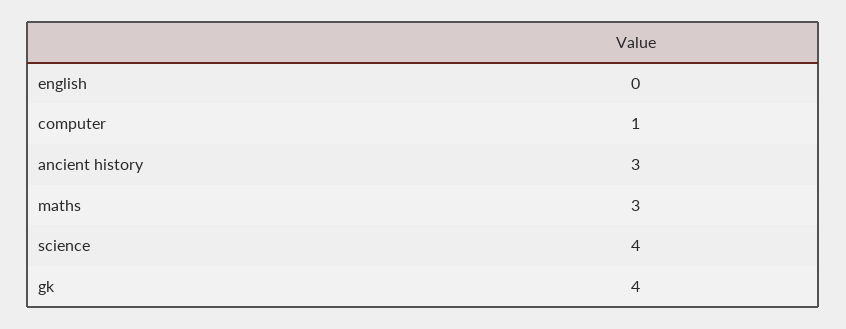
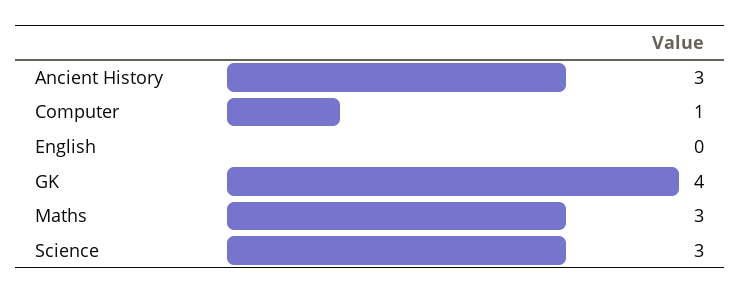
science: 4 -> 3

